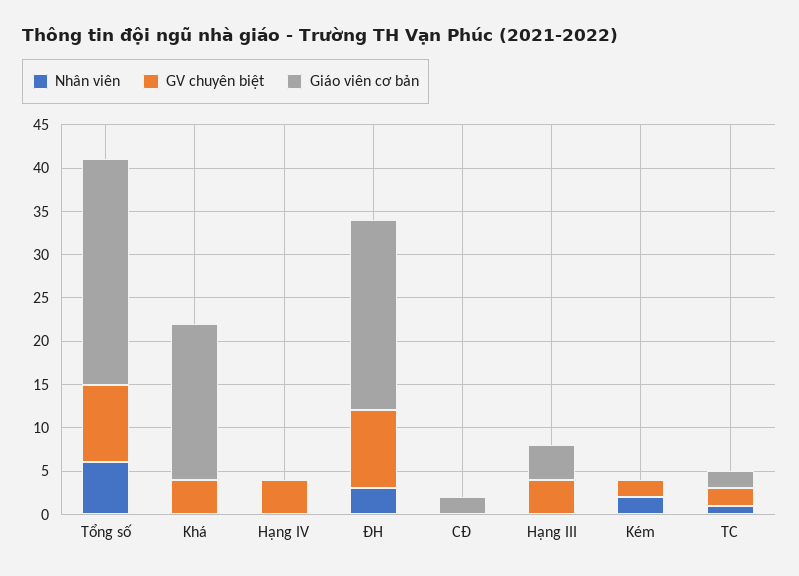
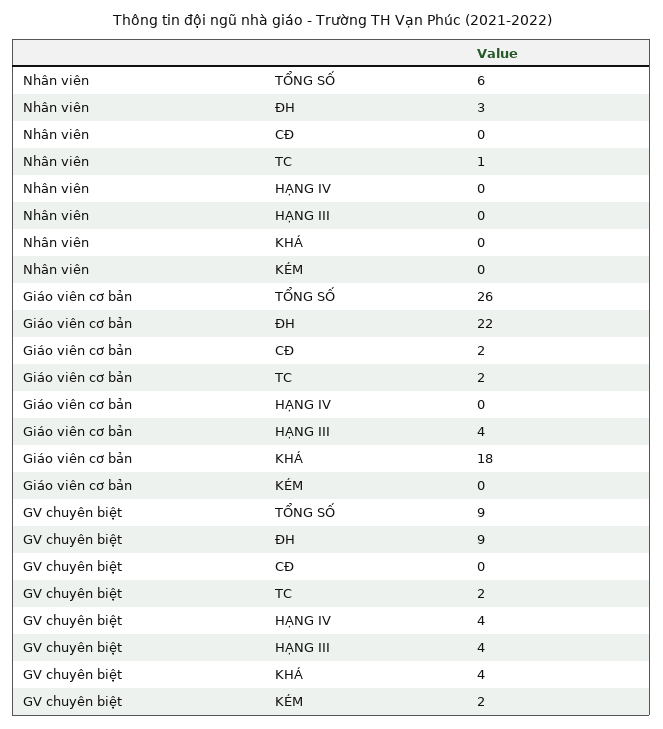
Nhân viên, Kém: 2 -> 0

